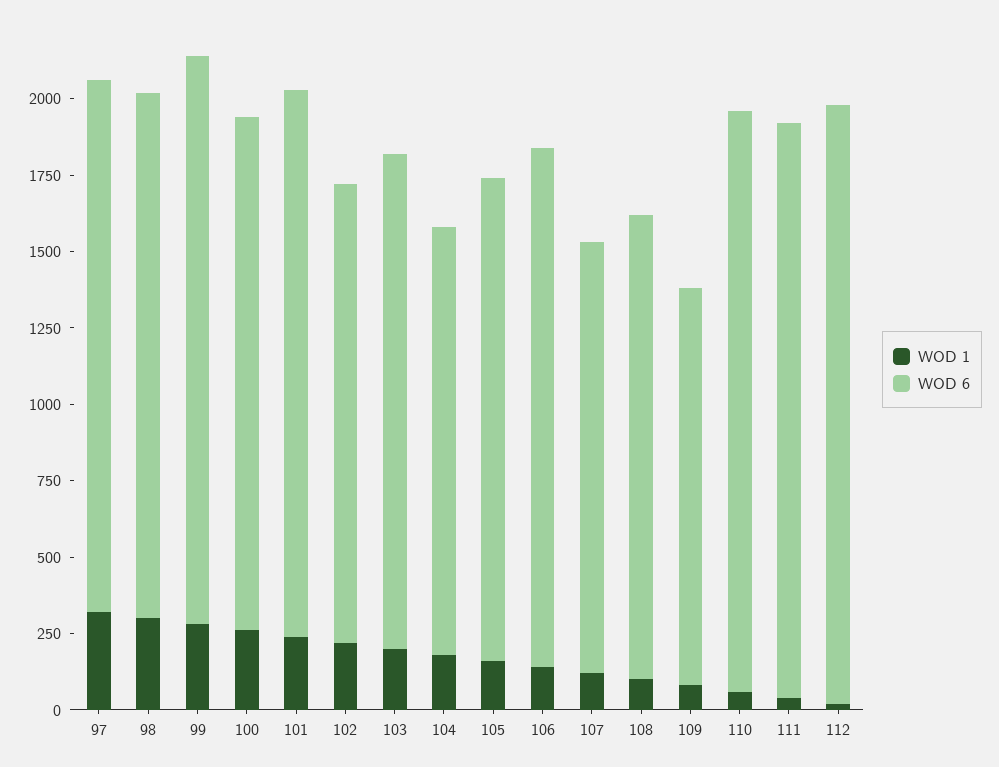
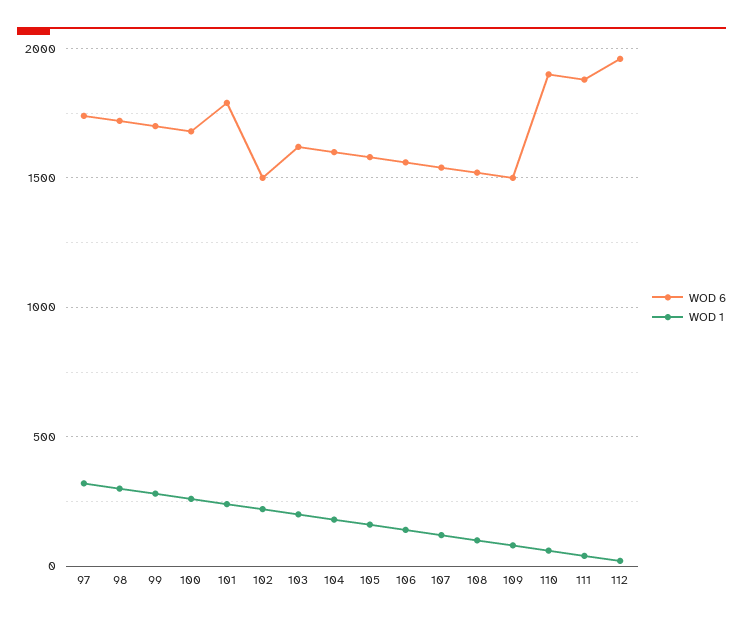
WOD 6, 99: 1850 -> 1700
WOD 6, 104: 1400 -> 1600
WOD 6, 106: 1700 -> 1550
WOD 6, 107: 1400 -> 1550
WOD 6, 109: 1300 -> 1500

